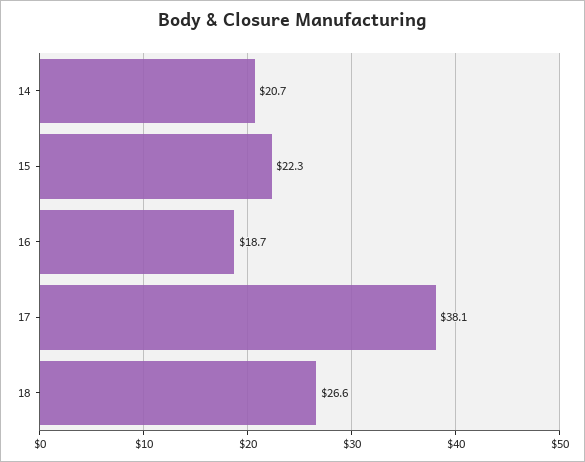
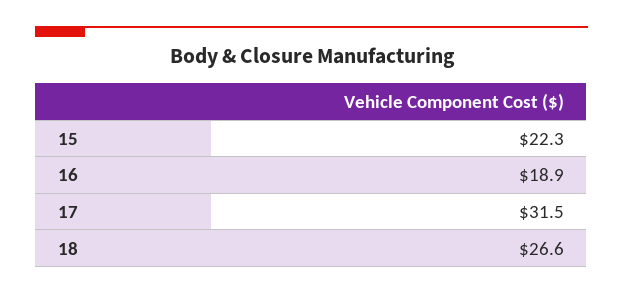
14: 20.7 -> none
16: 18.7 -> 18.9
17: 38.1 -> 31.5

